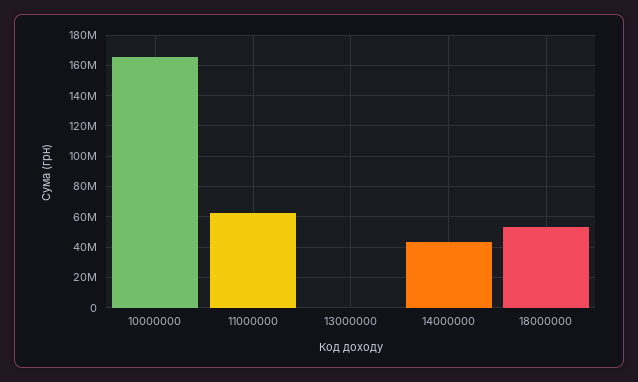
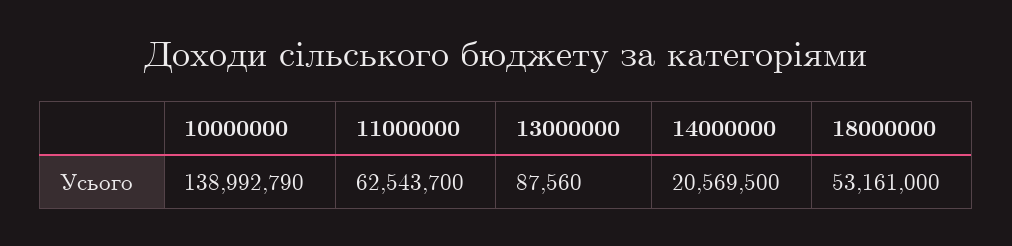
10000000: 165000000 -> 138992790
14000000: 45000000 -> 20569500

